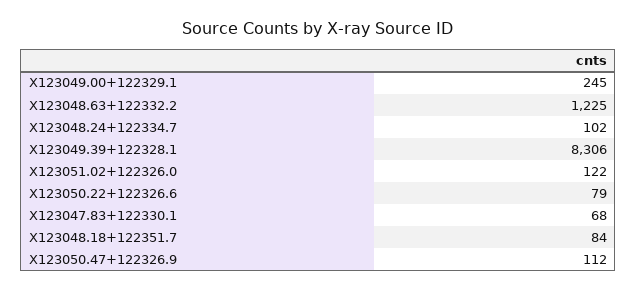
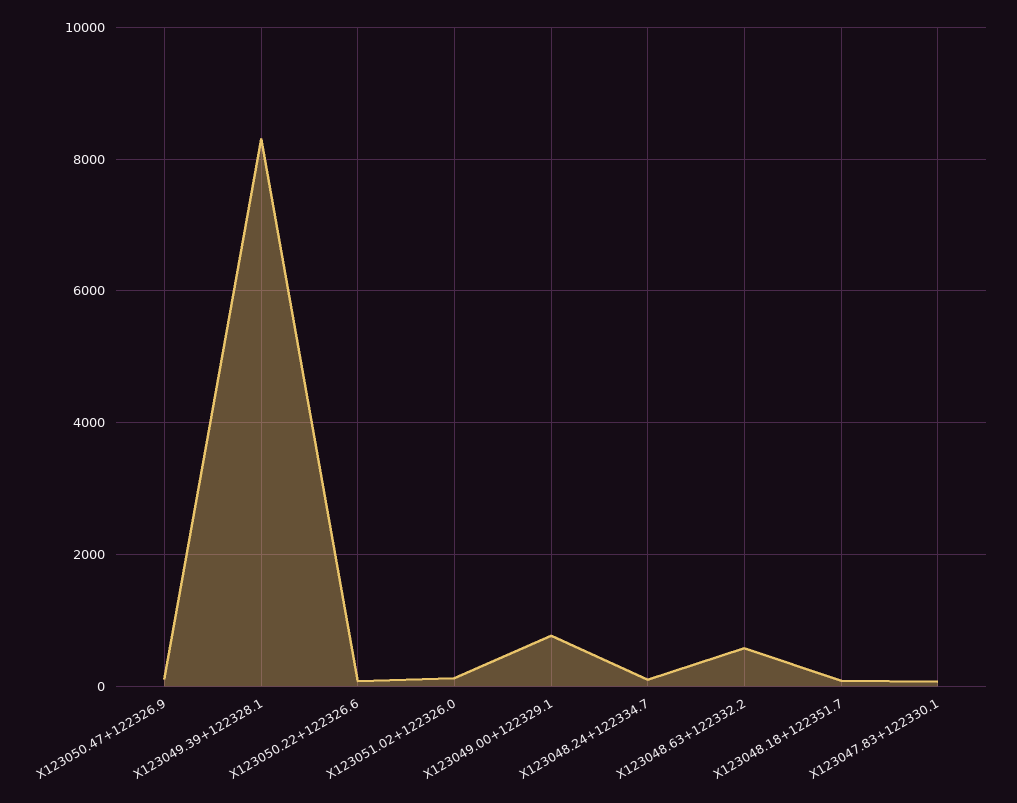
X123049.00+122329.1: 245 -> 800
X123048.63+122332.2: 1225 -> 600

